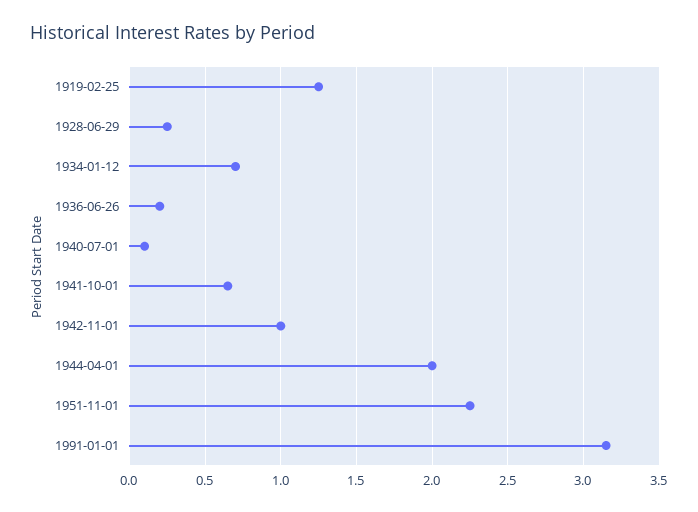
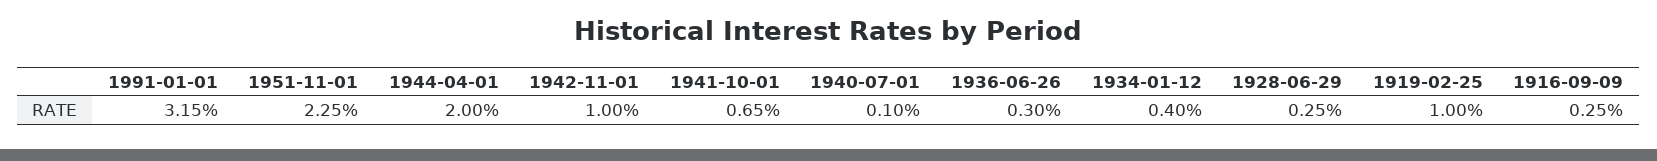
1919-02-25: 1.25 -> 1
1934-01-12: 0.7 -> 0.4
1936-06-26: 0.2 -> 0.3
1916-09-09: none -> 0.25

